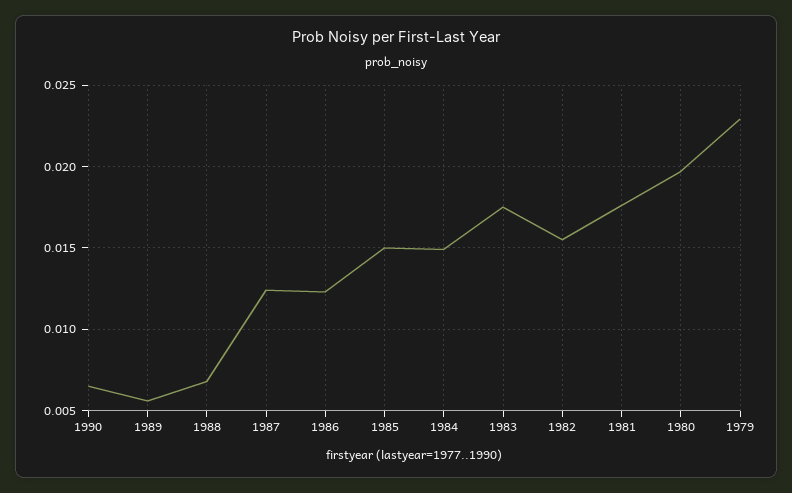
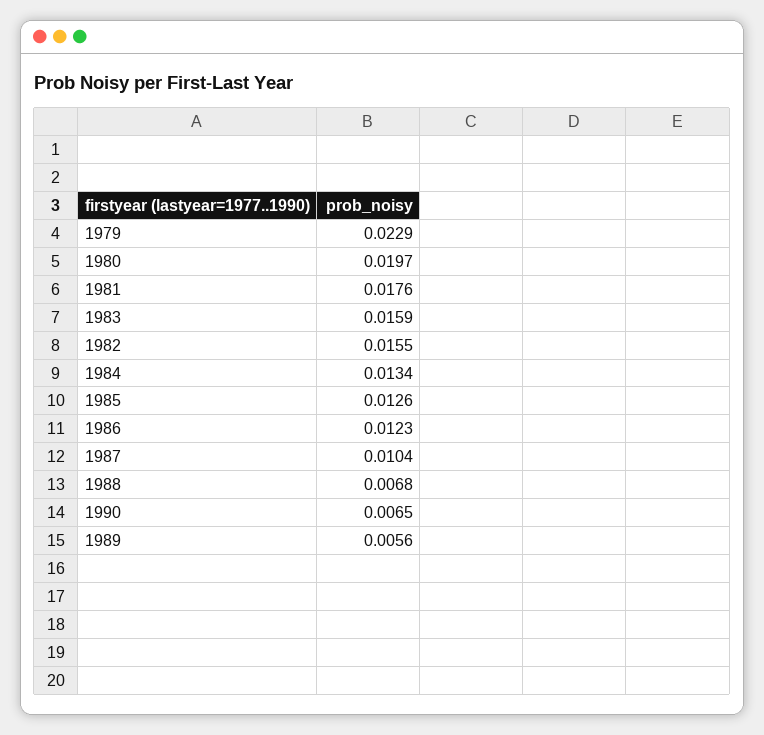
1987: 0.0125 -> 0.0104
1985: 0.015 -> 0.0126
1984: 0.015 -> 0.0134
1983: 0.0175 -> 0.0159

